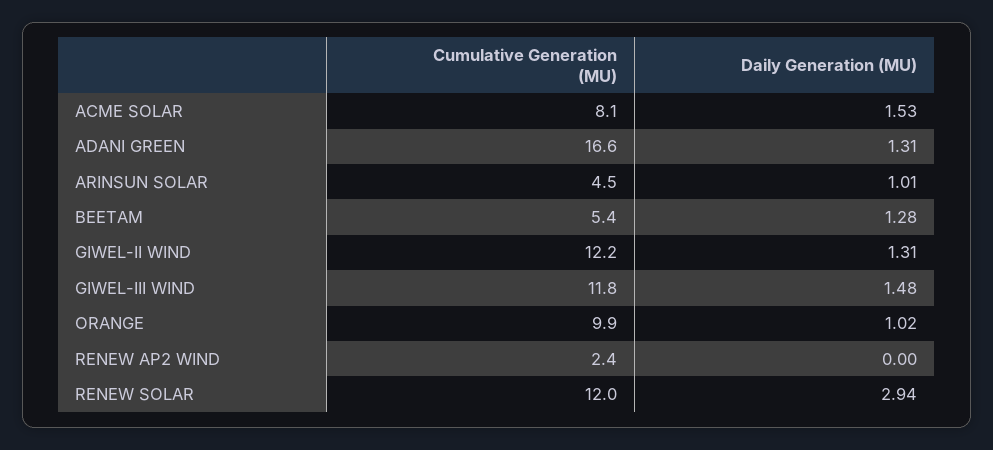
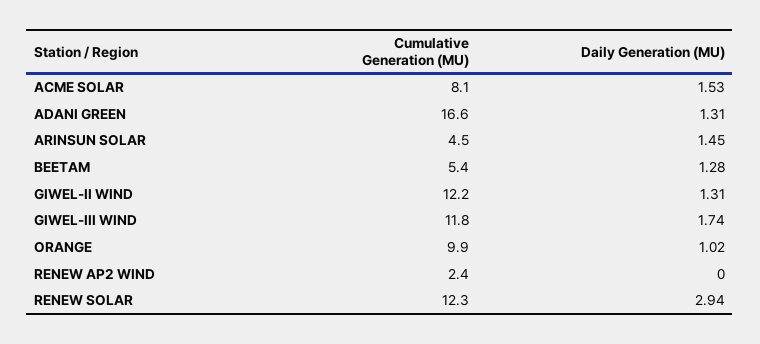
Daily Generation (MU), ARINSUN SOLAR: 1.01 -> 1.45
Daily Generation (MU), GIWEL-III WIND: 1.48 -> 1.74
Cumulative Generation (MU), RENEW SOLAR: 12 -> 12.3

